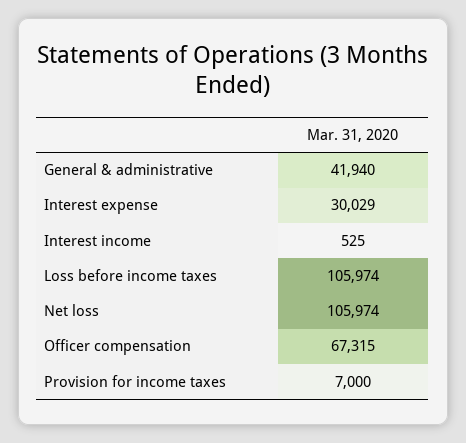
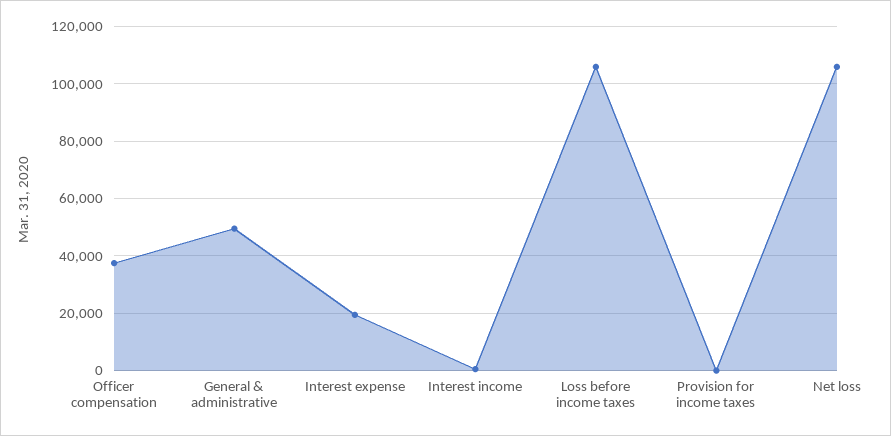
General & administrative: 41940 -> 50000
Interest expense: 30029 -> 20000
Officer compensation: 67315 -> 37500
Provision for income taxes: 7000 -> 0

